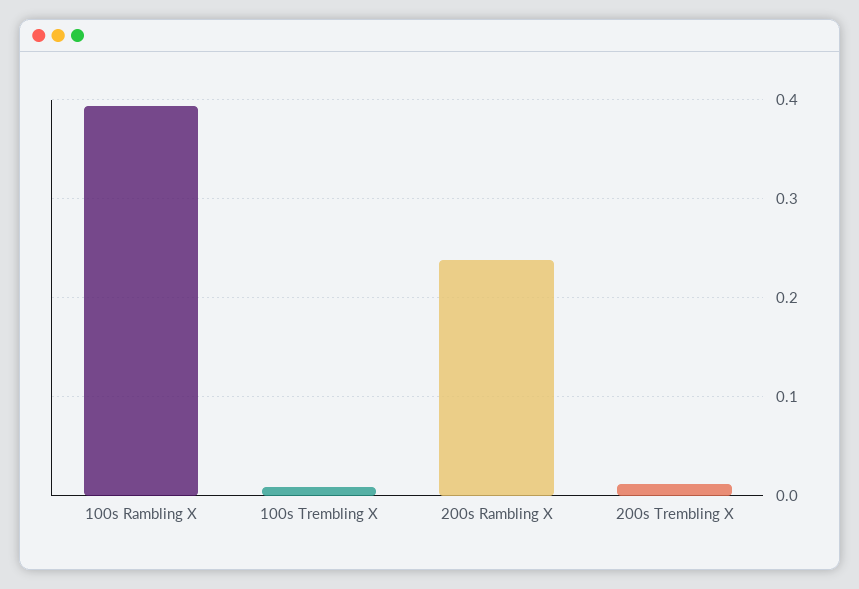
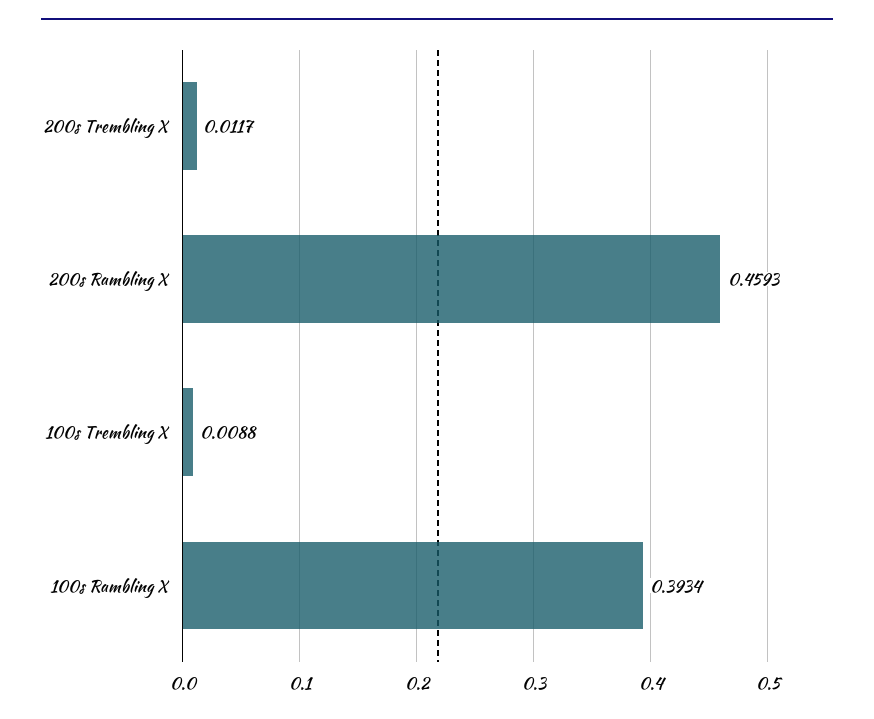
200s Rambling X: 0.24 -> 0.4593

